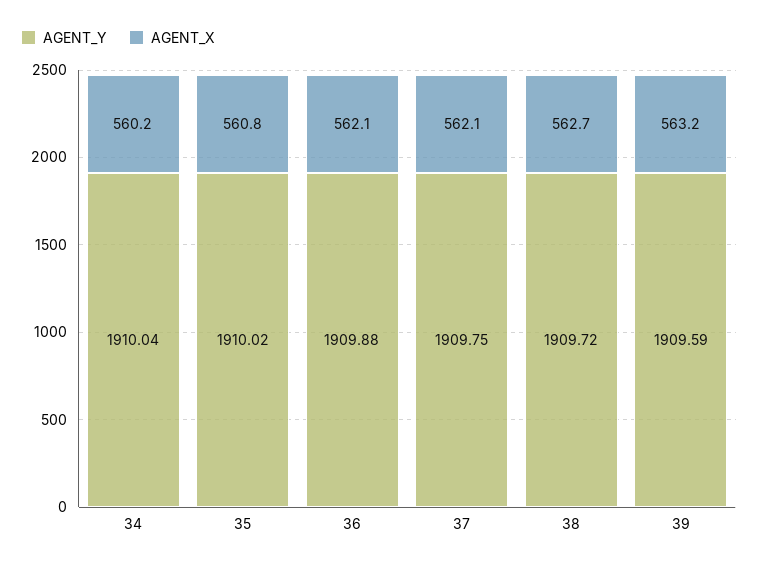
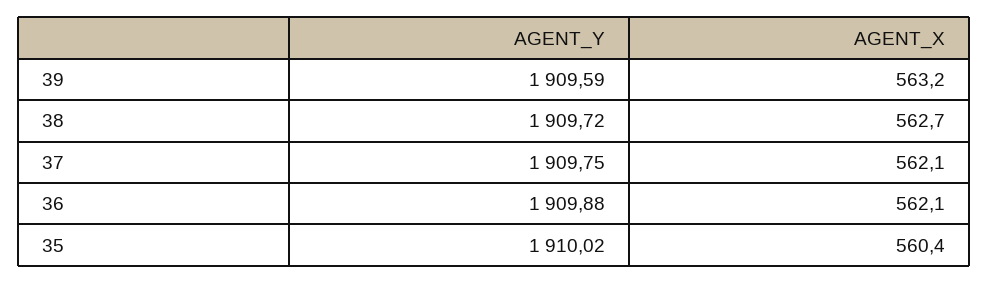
AGENT_Y, 34: 1910.04 -> none
AGENT_X, 34: 560.2 -> none
AGENT_X, 35: 560.8 -> 560.4

